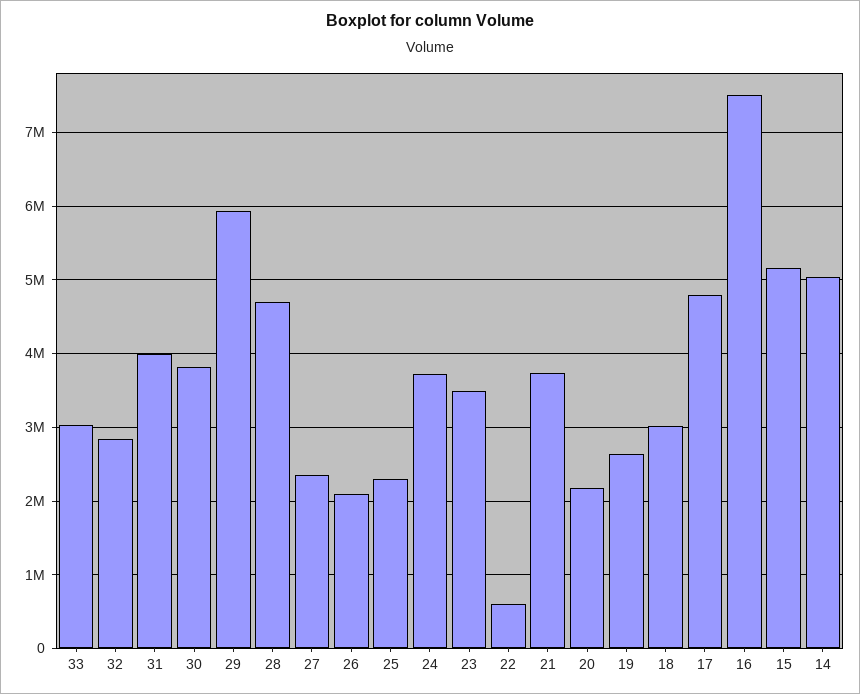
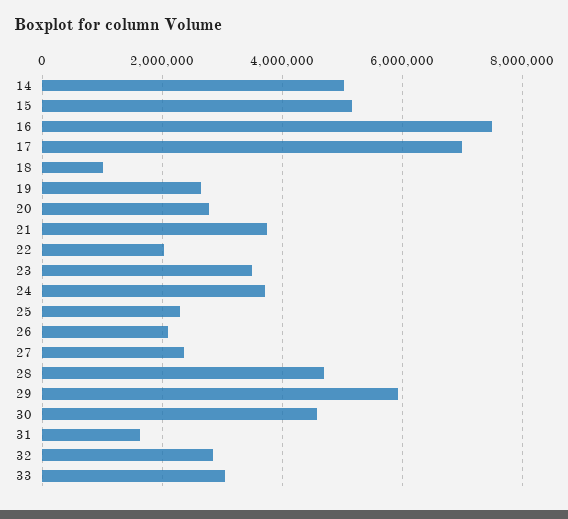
31: 4000000 -> 1600000
30: 3800000 -> 4600000
22: 600000 -> 2000000
20: 2200000 -> 2800000
18: 3000000 -> 1000000
17: 4800000 -> 7000000

